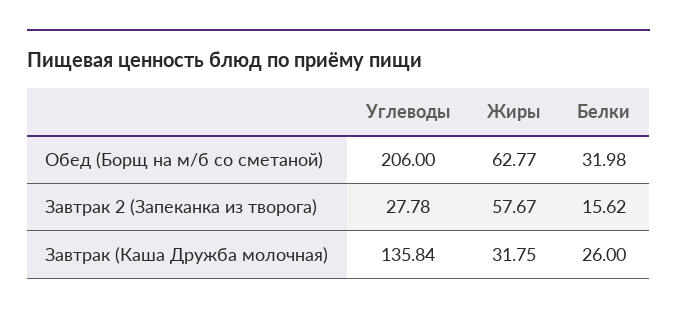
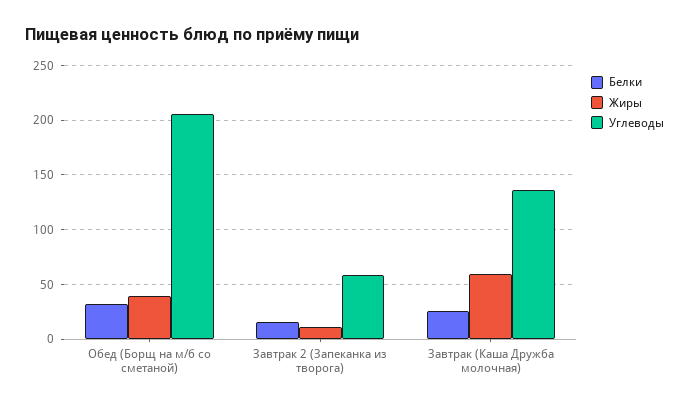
Жиры, Обед (Борщ на м/б со сметаной): 62.77 -> 40
Углеводы, Завтрак 2 (Запеканка из творога): 27.78 -> 60
Жиры, Завтрак 2 (Запеканка из творога): 57.67 -> 10
Жиры, Завтрак (Каша Дружба молочная): 31.75 -> 60

